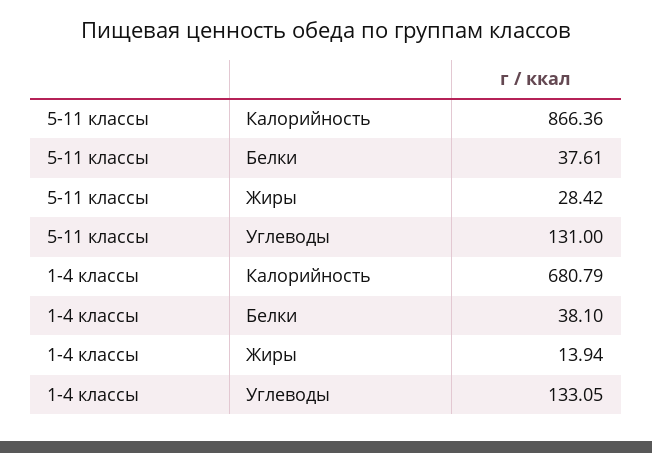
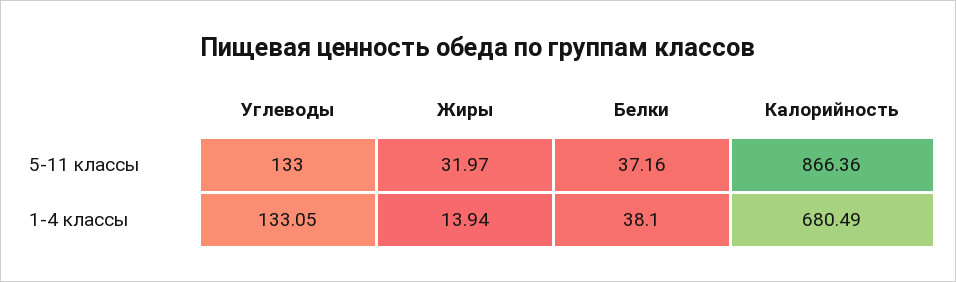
5-11 классы, Белки: 37.61 -> 37.16
5-11 классы, Жиры: 28.42 -> 31.97
5-11 классы, Углеводы: 131 -> 133
1-4 классы, Калорийность: 680.79 -> 680.49

